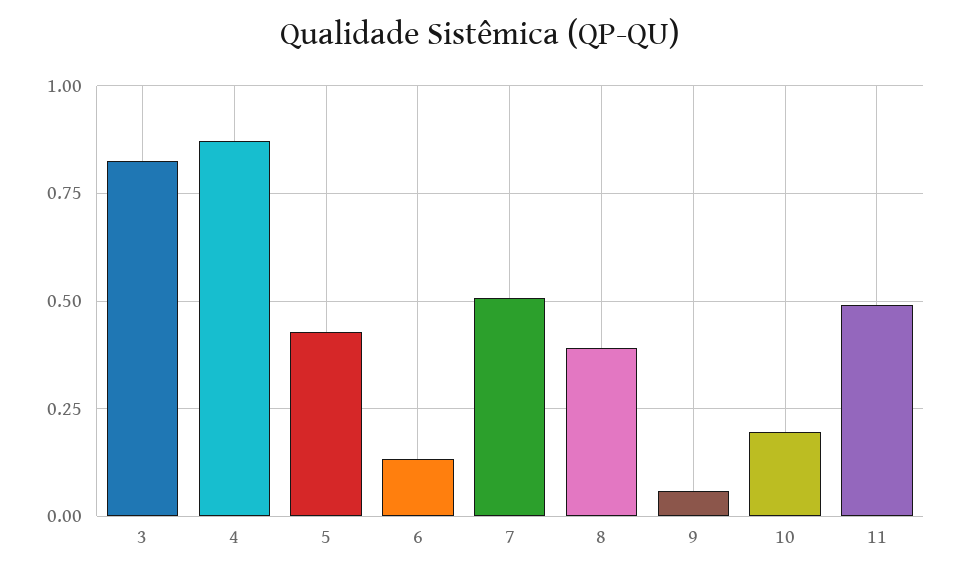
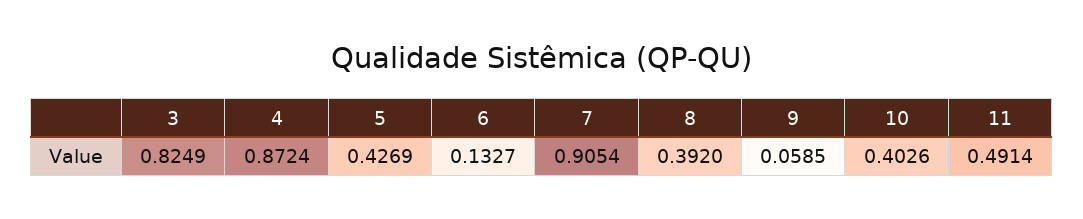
7: 0.5 -> 0.9054
10: 0.2 -> 0.4026

